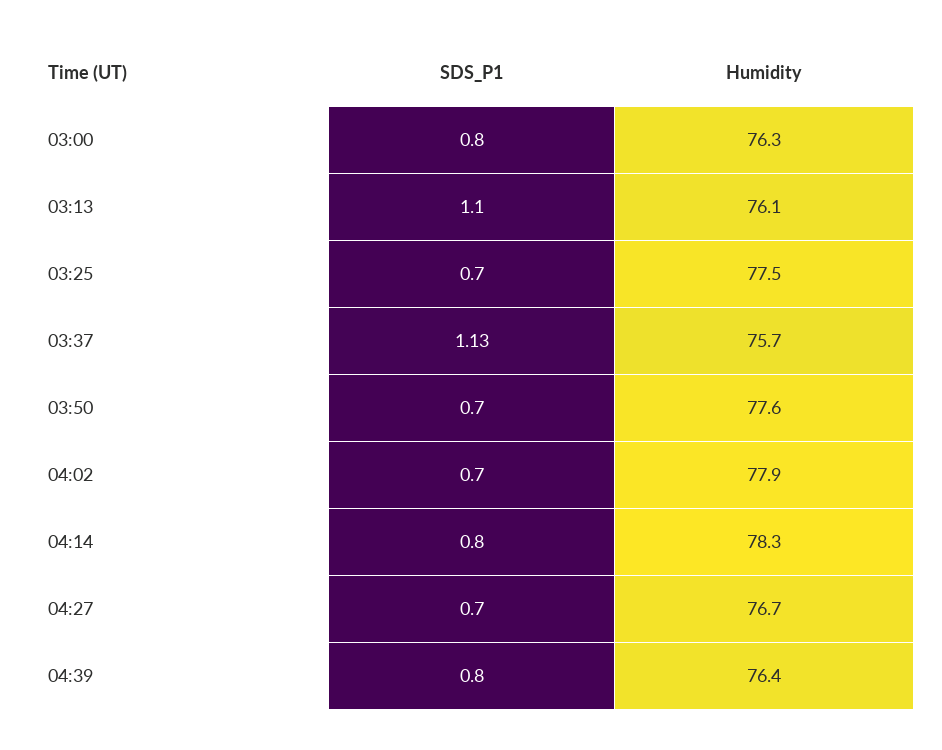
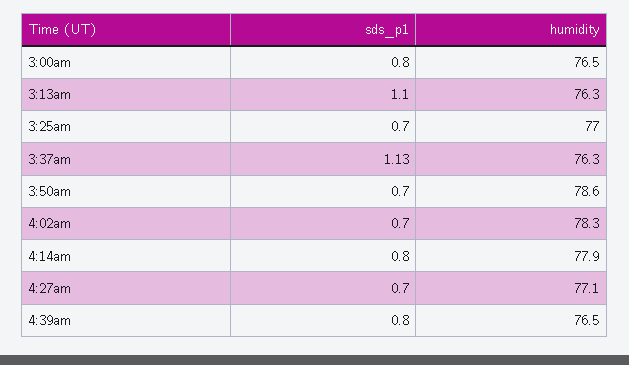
Humidity, 03:00: 76.3 -> 76.5
Humidity, 03:13: 76.1 -> 76.3
Humidity, 03:25: 77.5 -> 77
Humidity, 03:37: 75.7 -> 76.3
Humidity, 03:50: 77.6 -> 78.6
Humidity, 04:02: 77.9 -> 78.3
Humidity, 04:14: 78.3 -> 77.9
Humidity, 04:27: 76.7 -> 77.1
Humidity, 04:39: 76.4 -> 76.5

